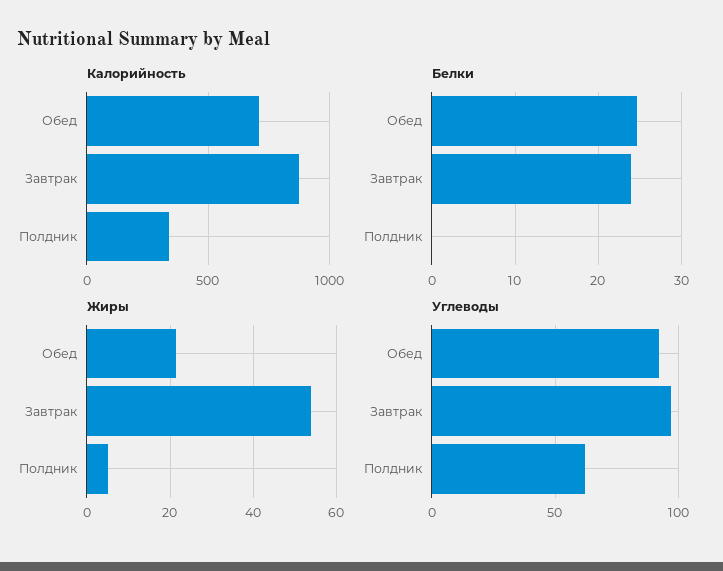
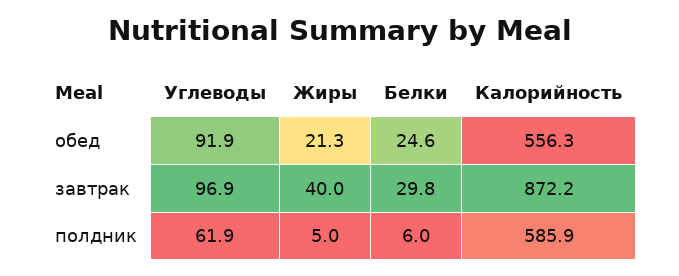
Калорийность, Обед: 700 -> 556.3
Калорийность, Полдник: 350 -> 585.9
Белки, Завтрак: 24 -> 29.8
Белки, Полдник: 0 -> 6
Жиры, Завтрак: 54 -> 40

